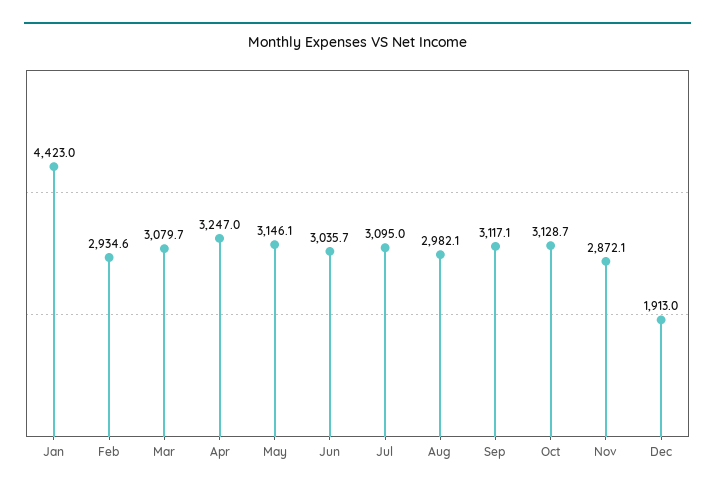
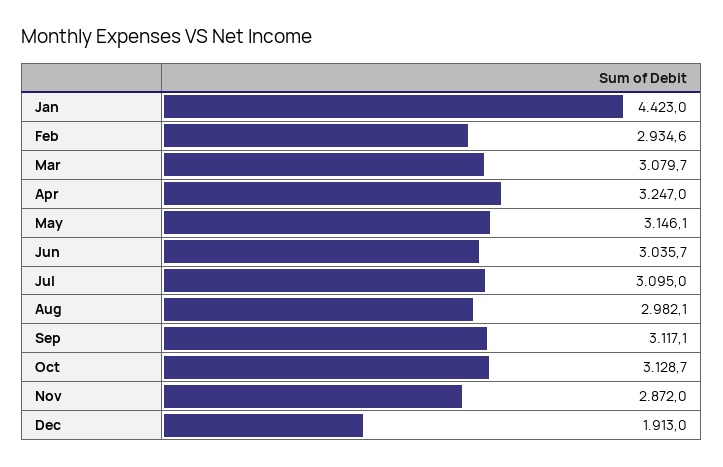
Nov: 2872.1 -> 2872

